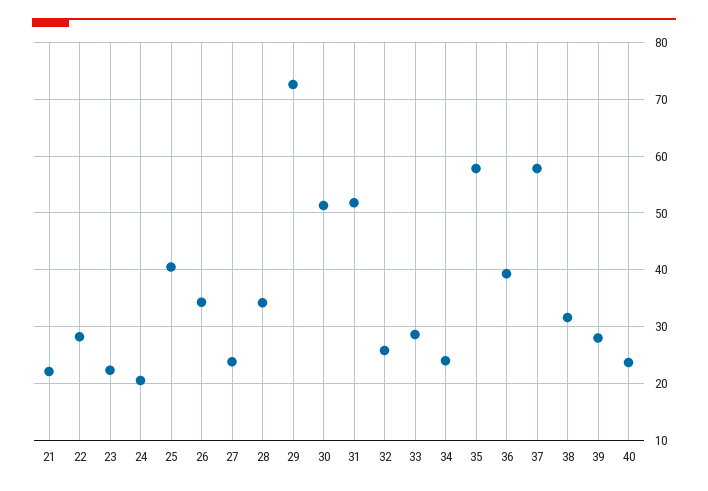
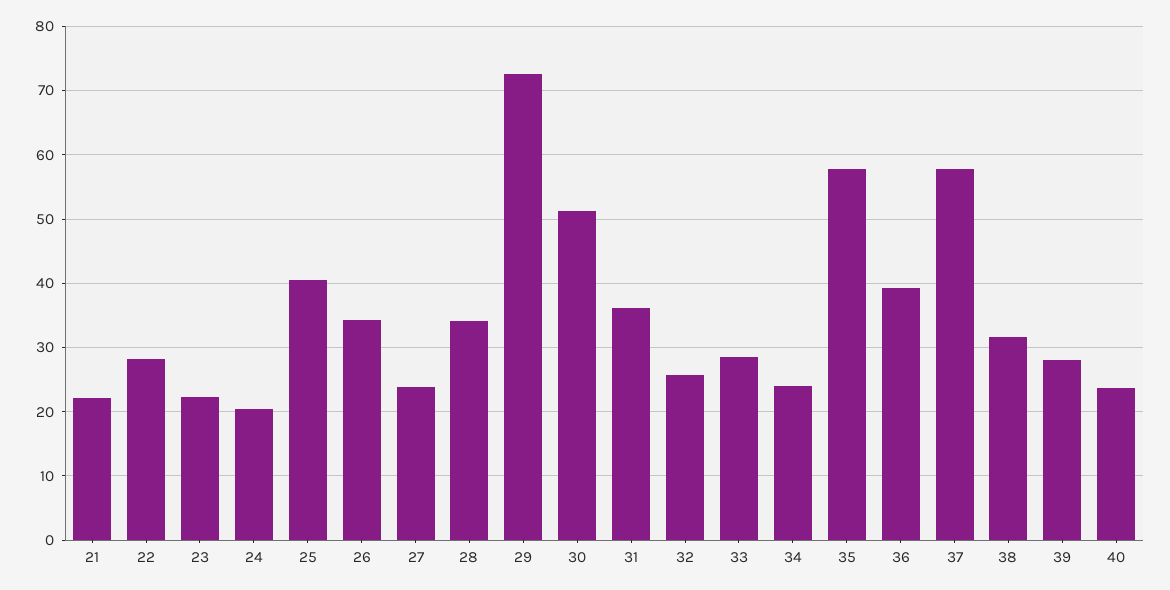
31: 52 -> 36

